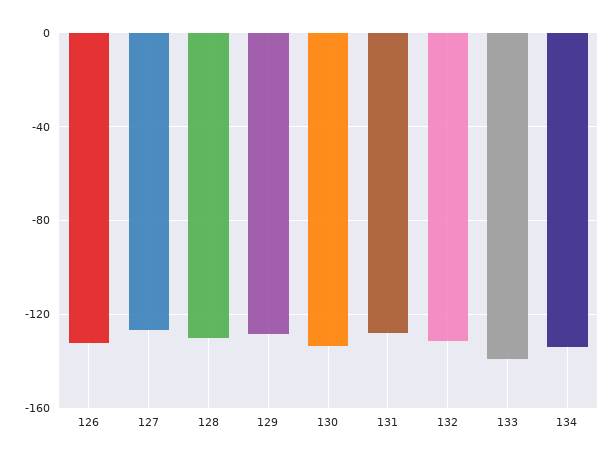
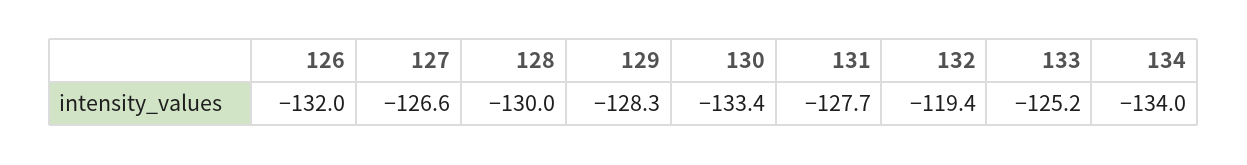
132: -130 -> -119.4
133: -140 -> -125.2

